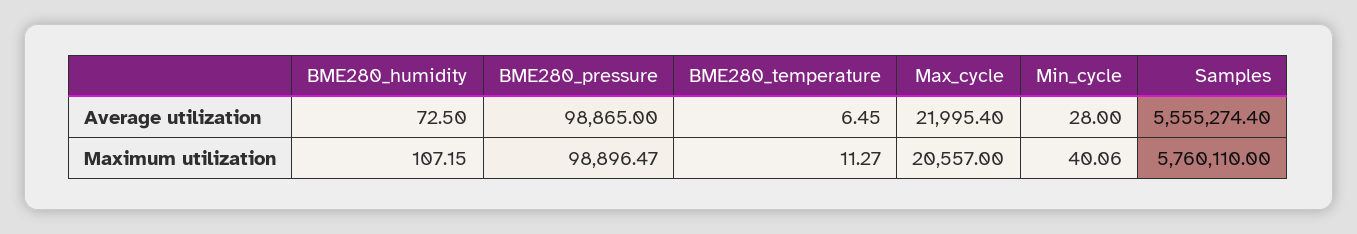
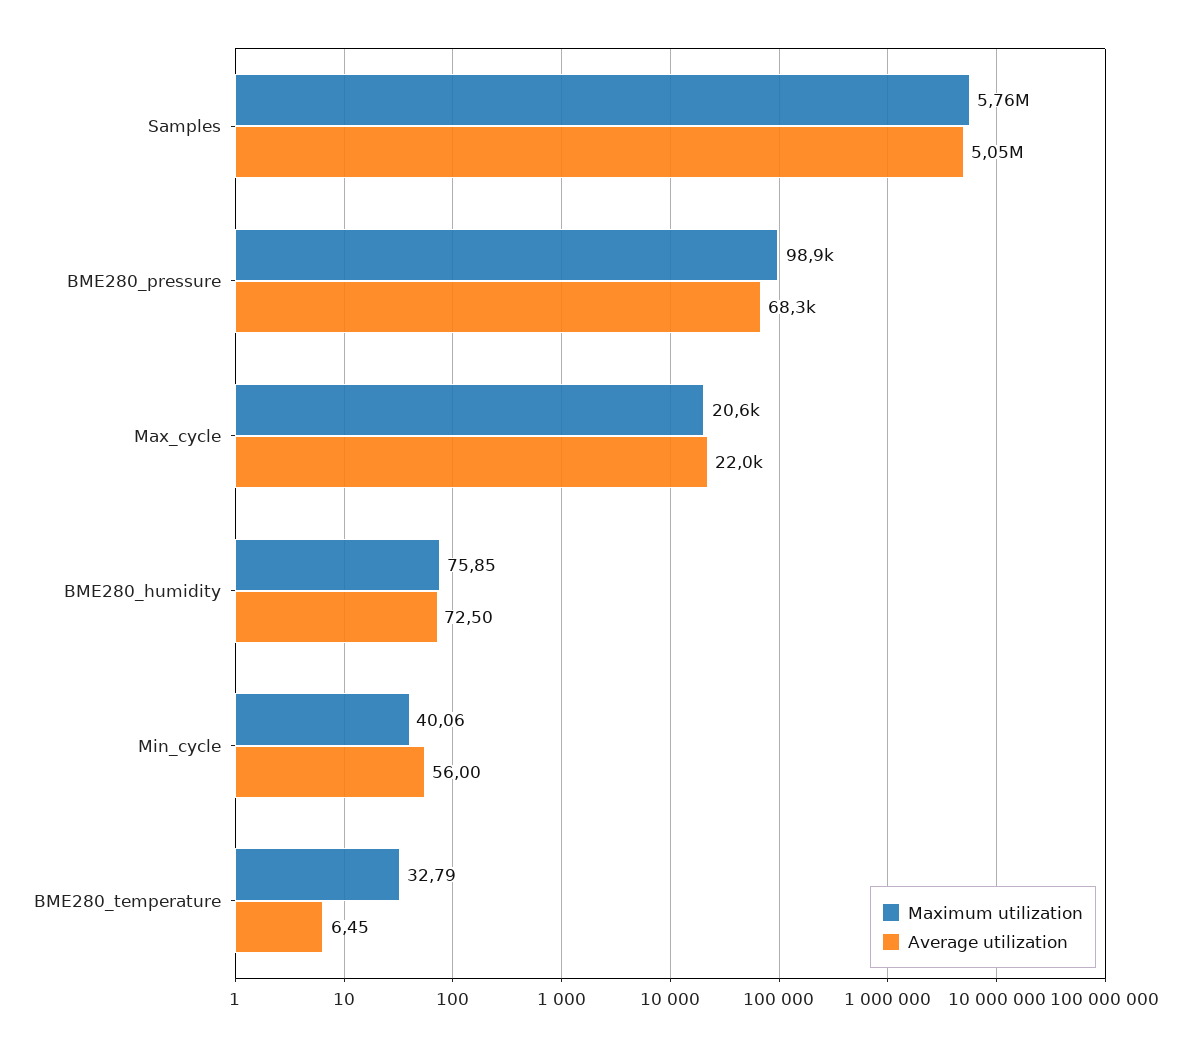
Average utilization, BME280_pressure: 98865 -> 68300
Average utilization, Min_cycle: 28 -> 56
Average utilization, Samples: 5555274.4 -> 5050000
Maximum utilization, BME280_humidity: 107.15 -> 75.85
Maximum utilization, BME280_temperature: 11.27 -> 32.79

